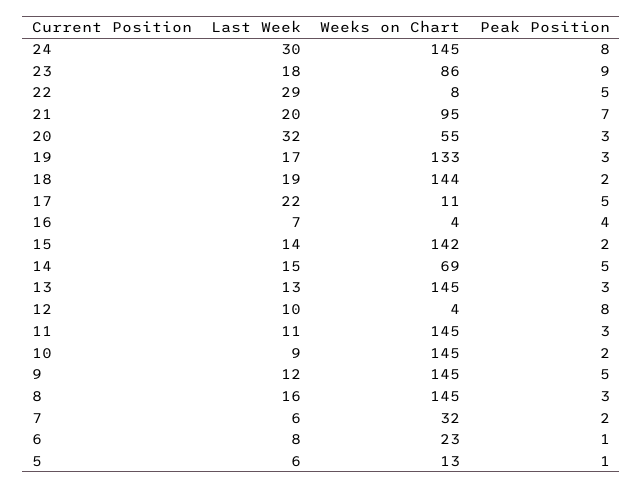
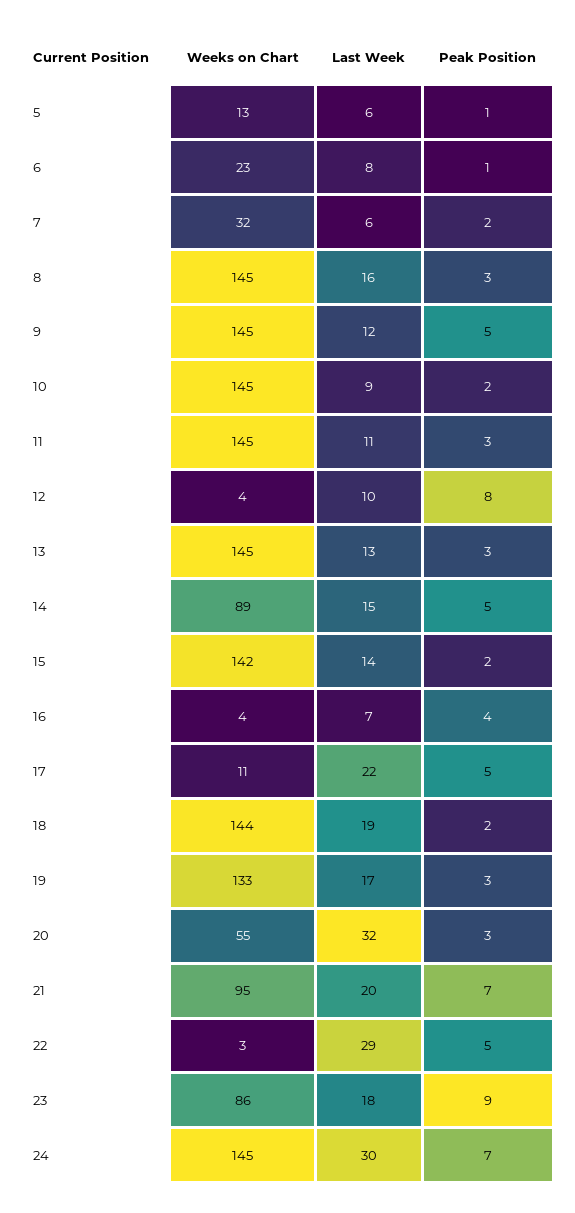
Peak Position, 24: 8 -> 7
Weeks on Chart, 22: 8 -> 3
Weeks on Chart, 14: 69 -> 89

